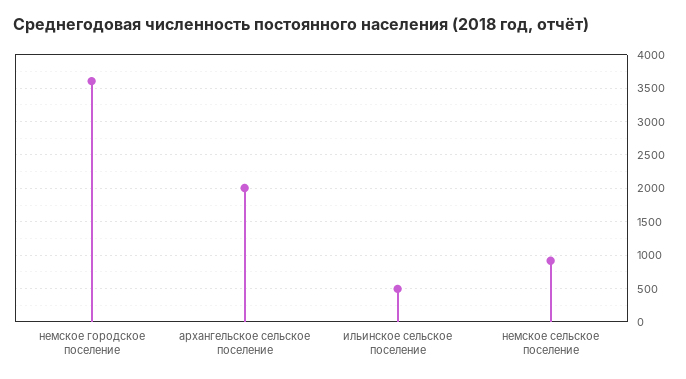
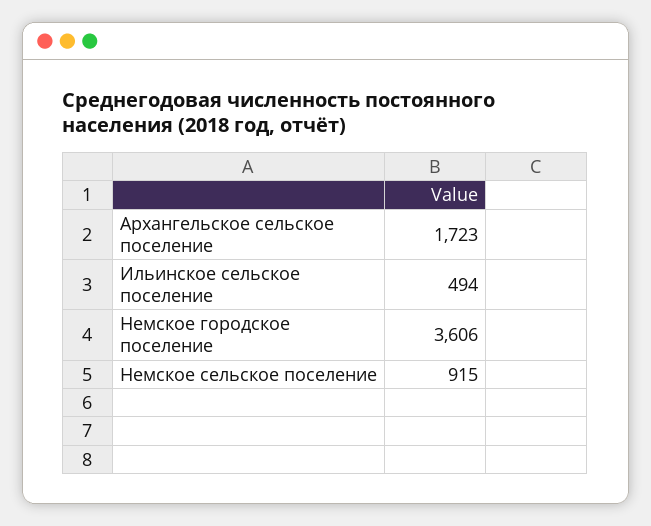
архангельское сельское поселение: 2000 -> 1723

